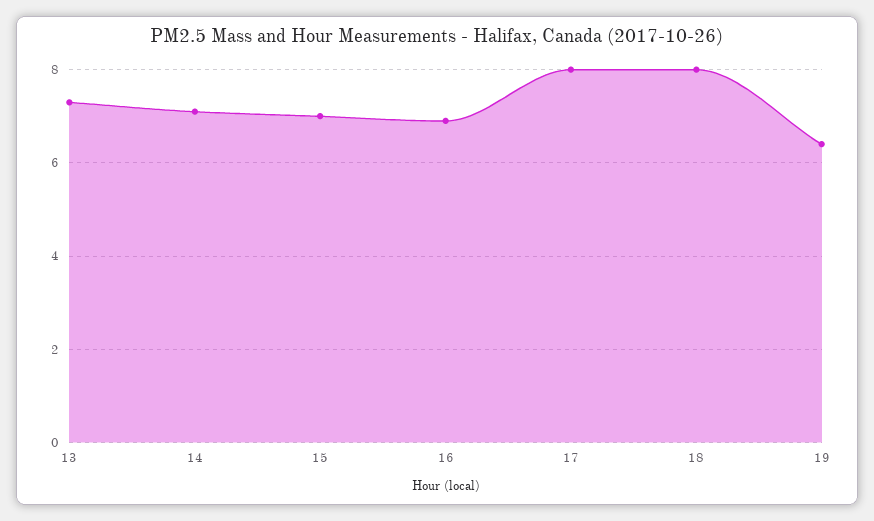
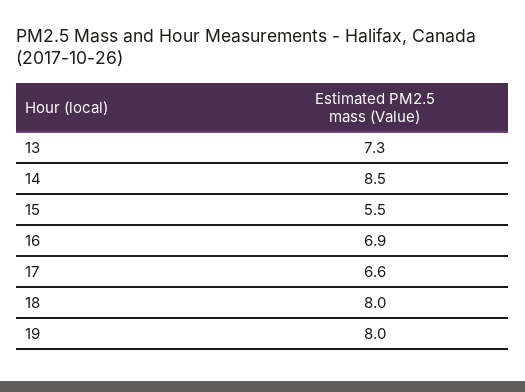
14: 7 -> 8.5
15: 7 -> 5.5
17: 8 -> 6.6
19: 6.5 -> 8

